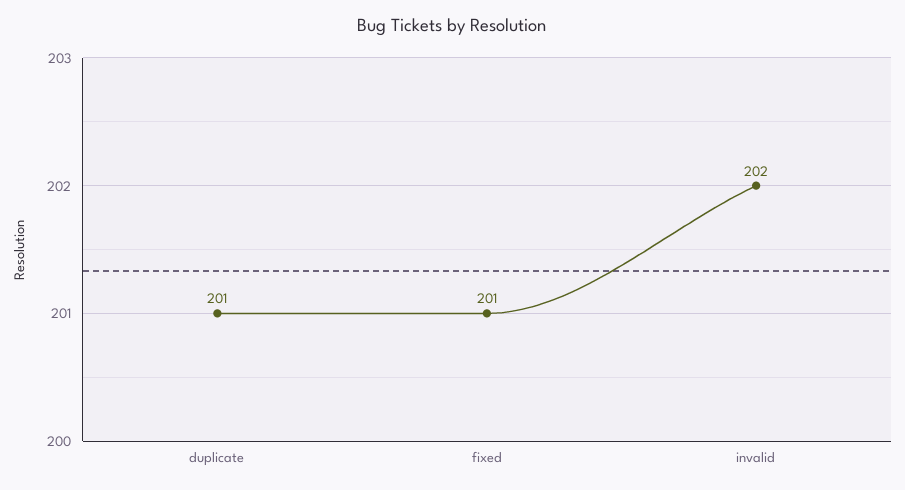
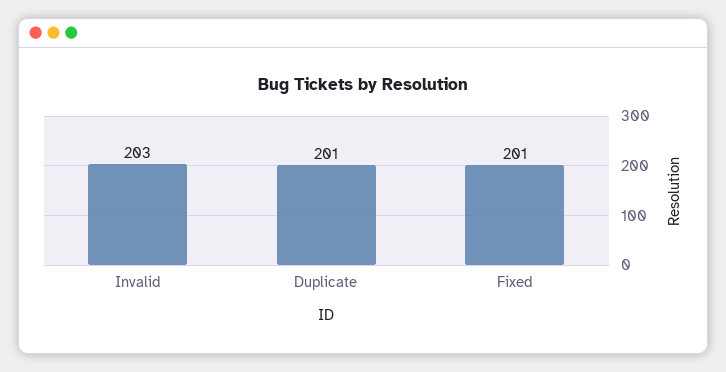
invalid: 202 -> 203

